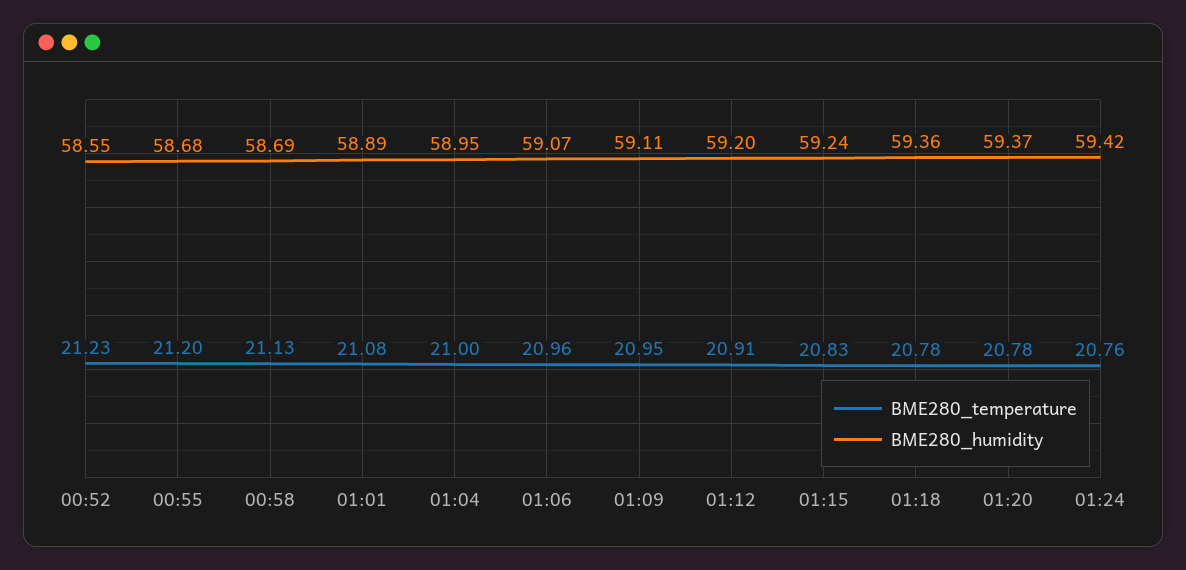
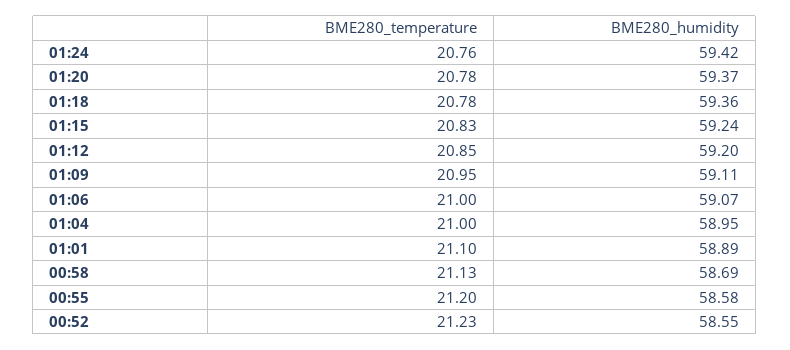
BME280_humidity, 00:55: 58.68 -> 58.58
BME280_temperature, 01:01: 21.08 -> 21.1
BME280_temperature, 01:06: 20.96 -> 21
BME280_temperature, 01:12: 20.91 -> 20.85

